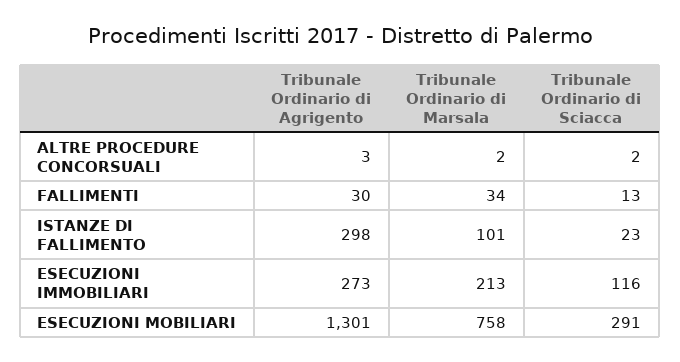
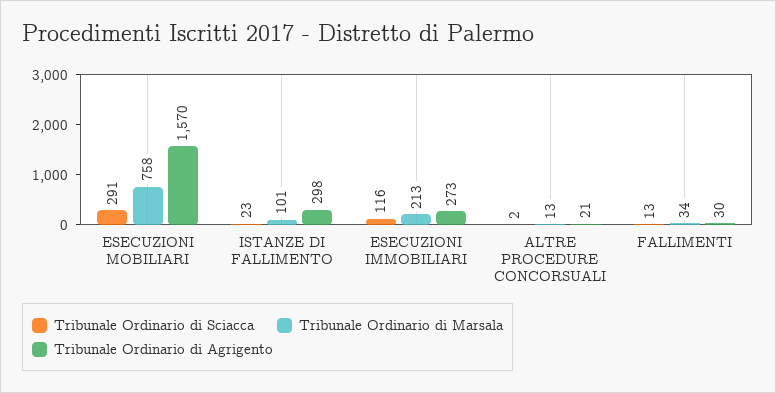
Tribunale Ordinario di Agrigento, ALTRE PROCEDURE CONCORSUALI: 3 -> 21
Tribunale Ordinario di Marsala, ALTRE PROCEDURE CONCORSUALI: 2 -> 13
Tribunale Ordinario di Agrigento, ESECUZIONI MOBILIARI: 1301 -> 1570

